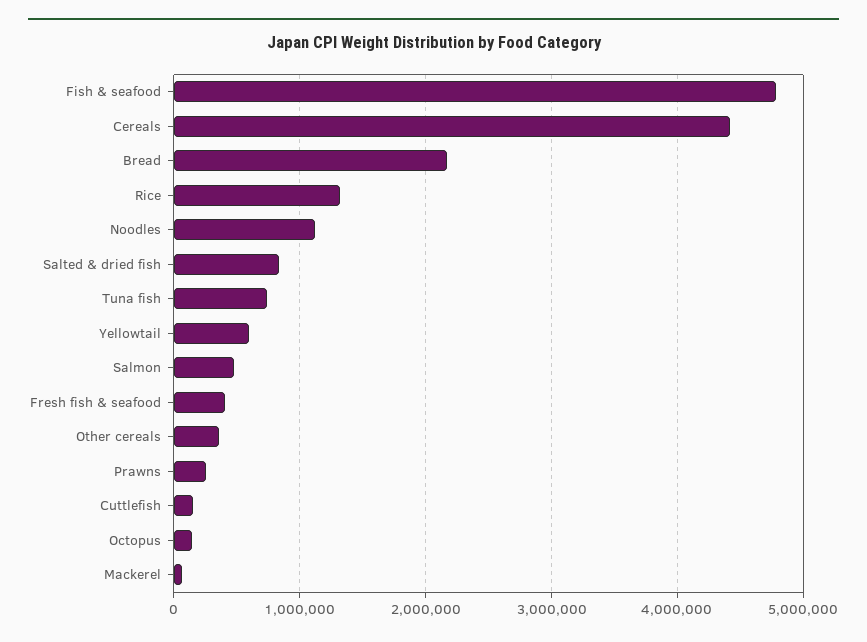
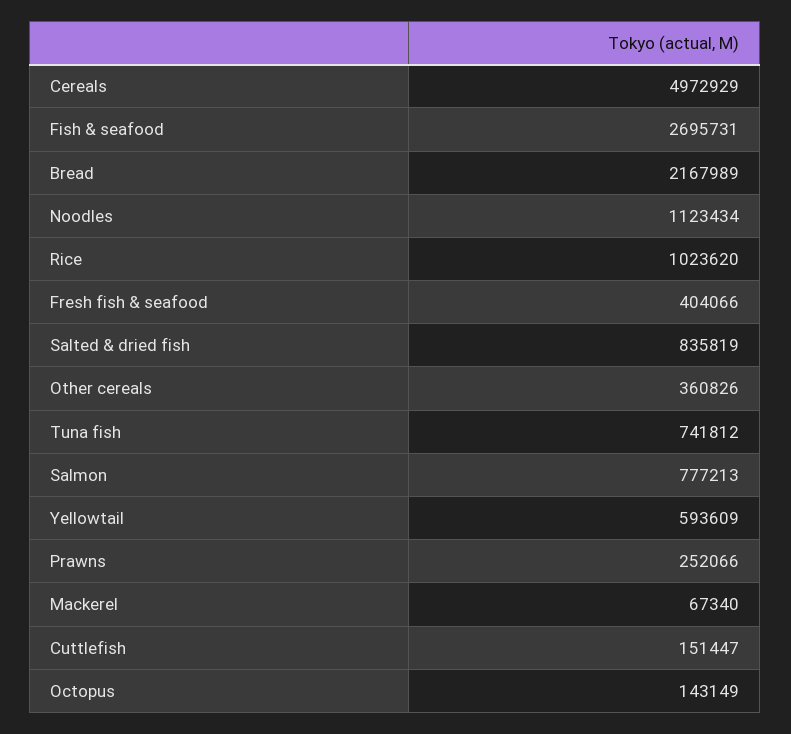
Fish & seafood: 4800000 -> 2695731
Cereals: 4400000 -> 4972929
Rice: 1300000 -> 1023620
Salmon: 500000 -> 777213

